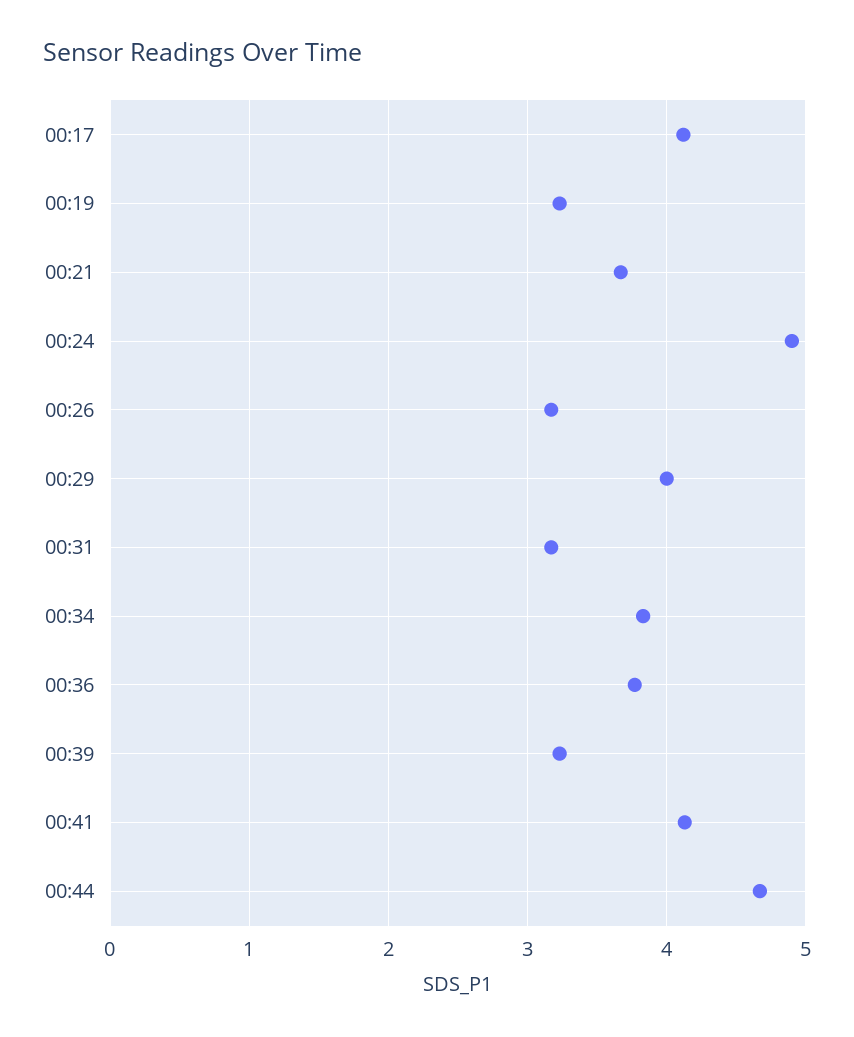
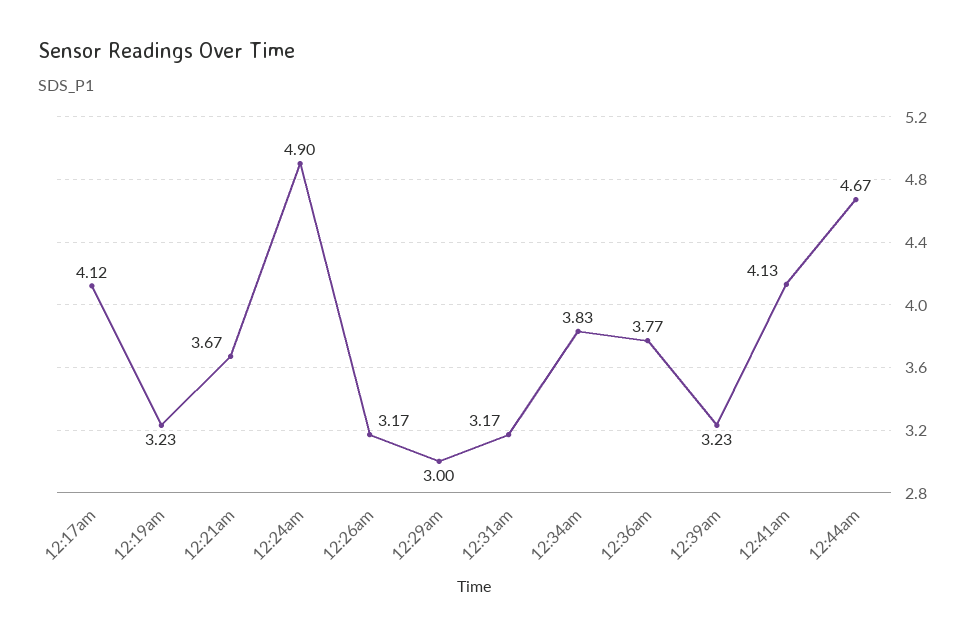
00:29: 4 -> 3

